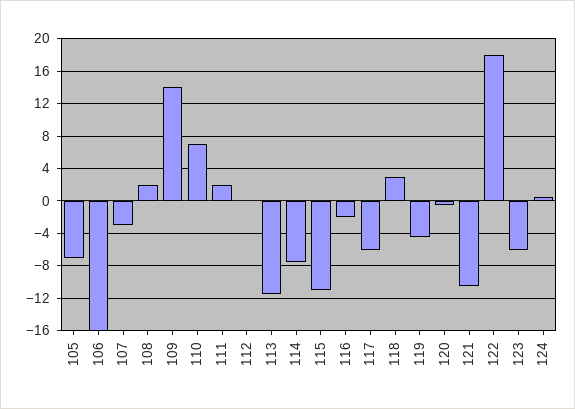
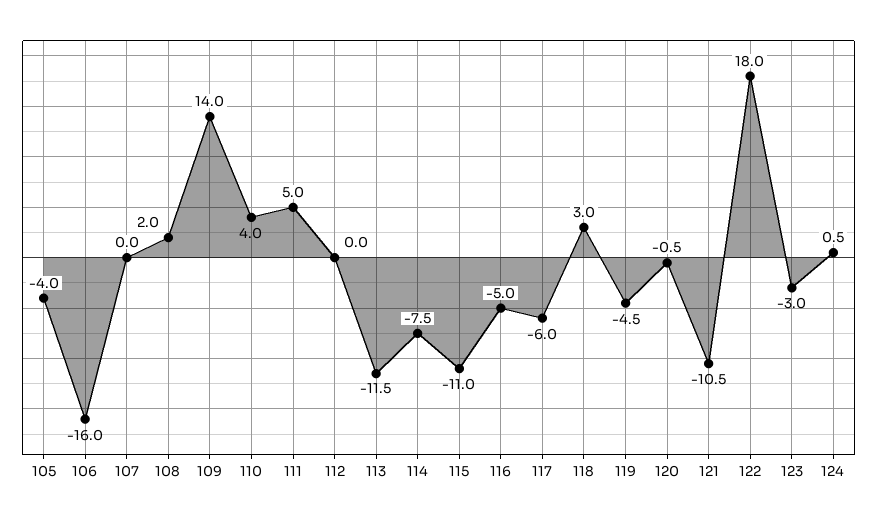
105: -7 -> -4
107: -3 -> 0
110: 7 -> 4
111: 2 -> 5
116: -2 -> -5
123: -6 -> -3

